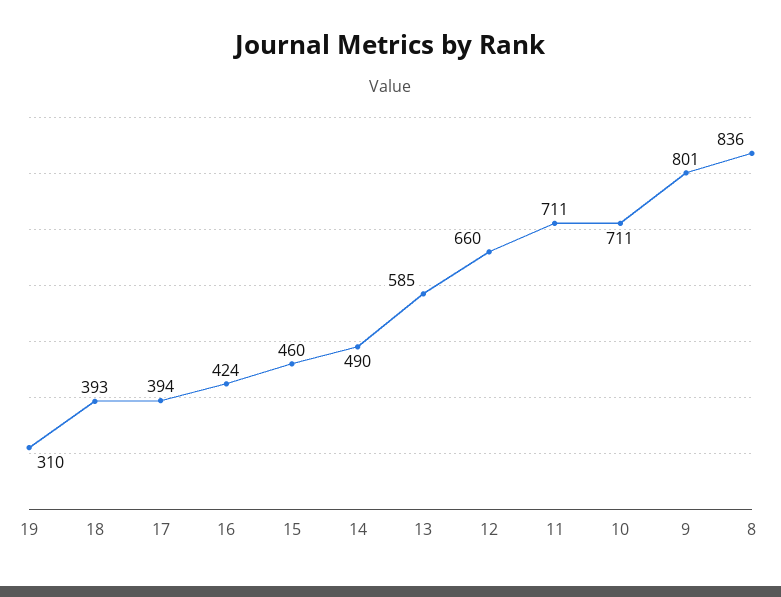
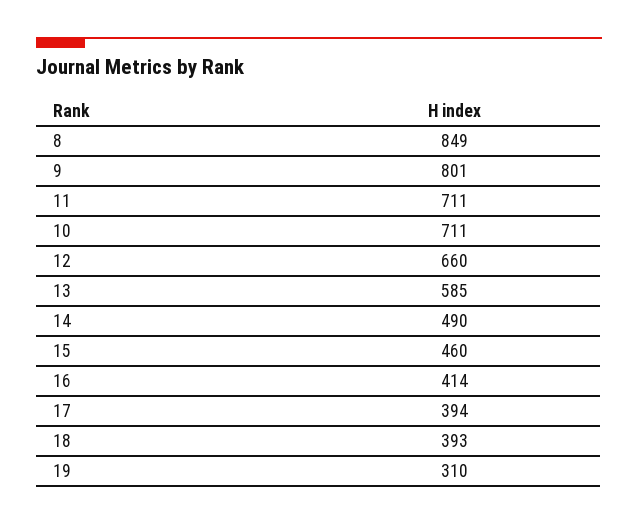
16: 424 -> 414
8: 836 -> 849

